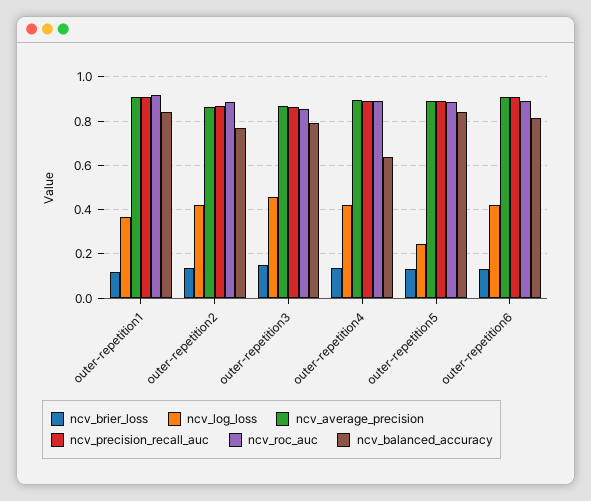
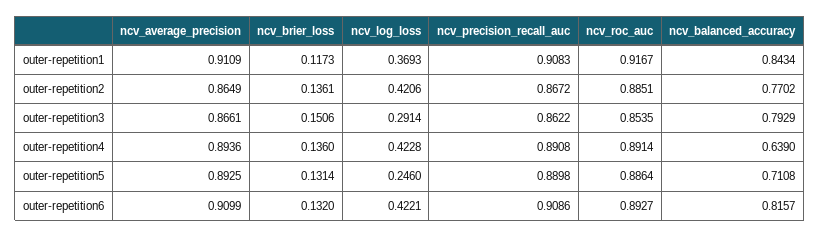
ncv_log_loss, outer-repetition3: 0.45 -> 0.2914
ncv_balanced_accuracy, outer-repetition5: 0.85 -> 0.7108

